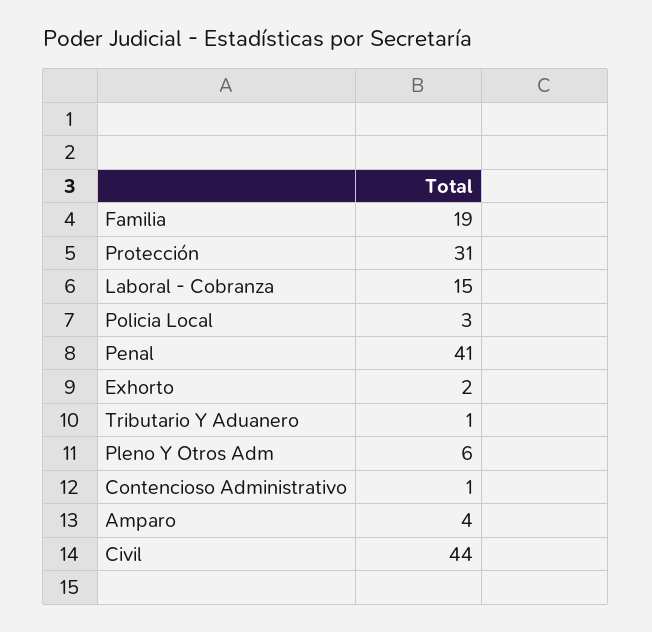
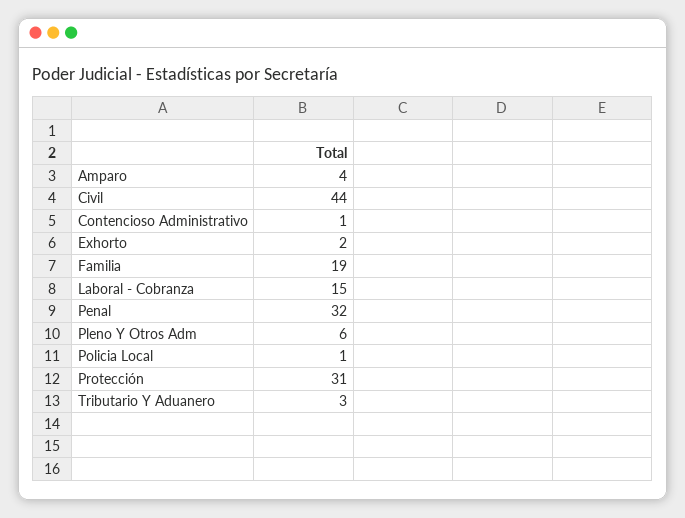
Policia Local: 3 -> 1
Penal: 41 -> 32
Tributario Y Aduanero: 1 -> 3

